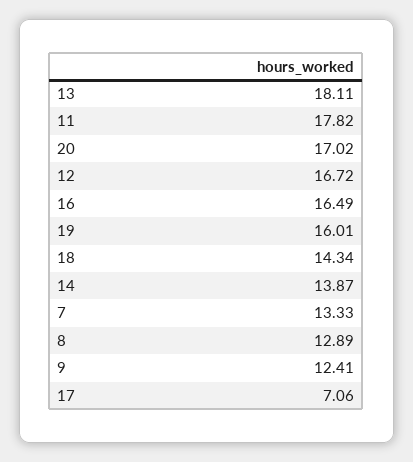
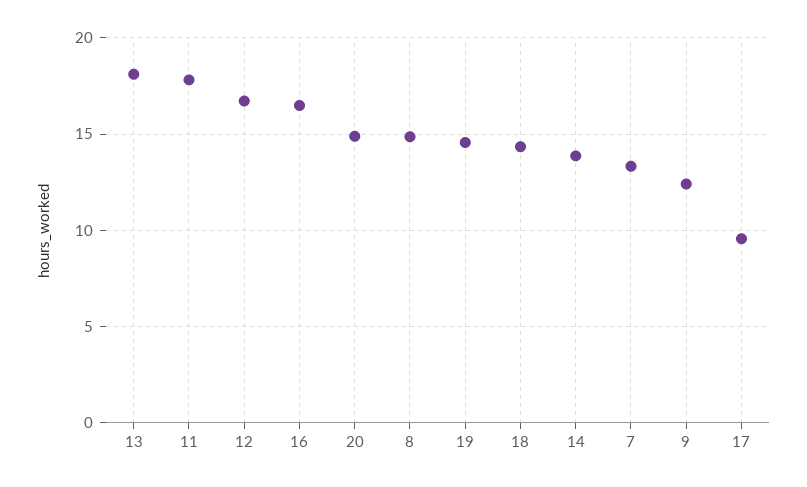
20: 17.02 -> 15
19: 16.01 -> 14.5
8: 12.89 -> 15
17: 7.06 -> 9.5

